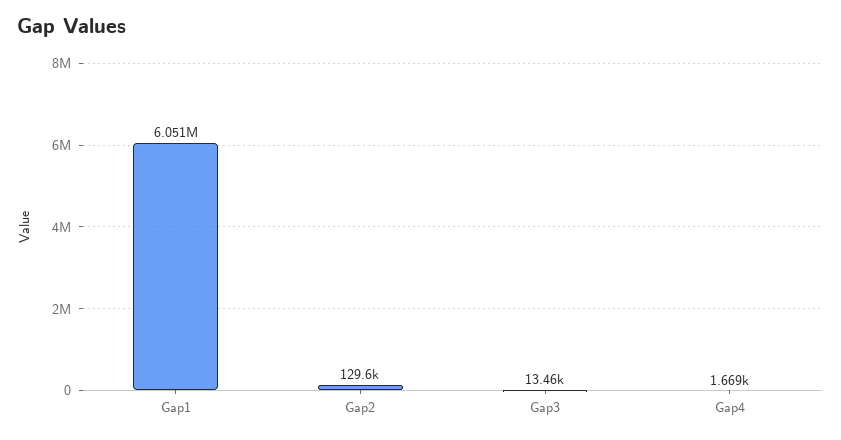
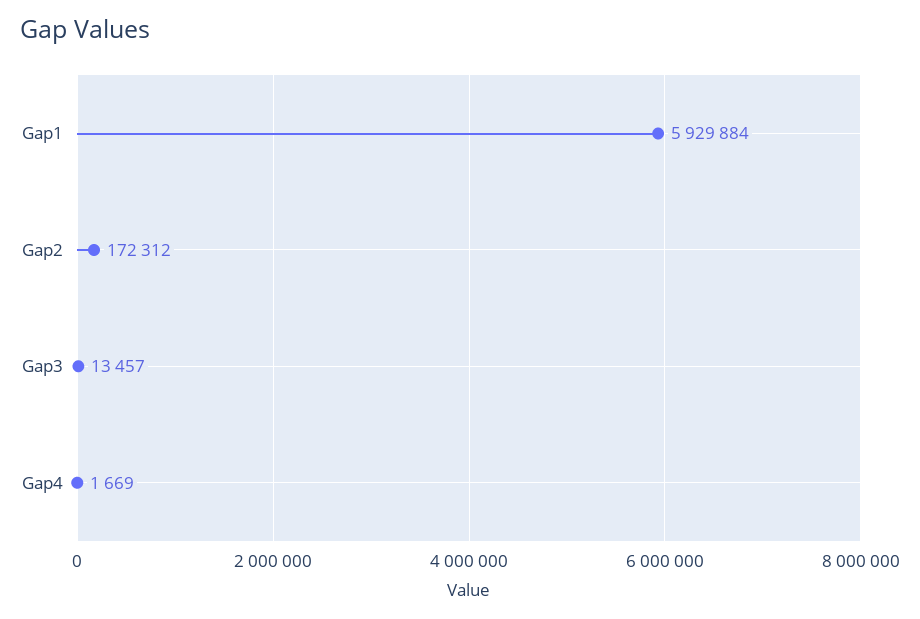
Gap1: 6051000 -> 5929884
Gap2: 129600 -> 172312

